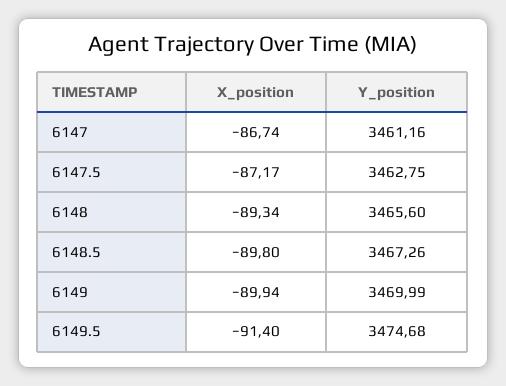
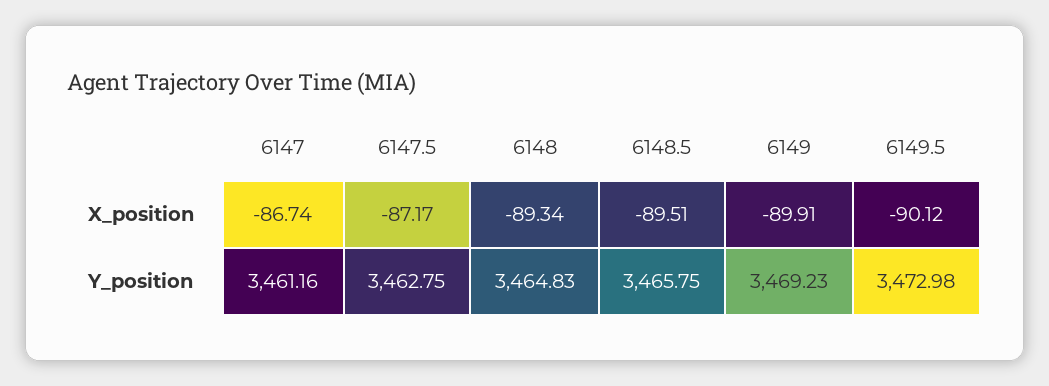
Y_position, 6148: 3465.6 -> 3464.83
X_position, 6148.5: -89.8 -> -89.51
Y_position, 6148.5: 3467.26 -> 3465.75
X_position, 6149: -89.94 -> -89.91
Y_position, 6149: 3469.99 -> 3469.23
X_position, 6149.5: -91.4 -> -90.12
Y_position, 6149.5: 3474.68 -> 3472.98

